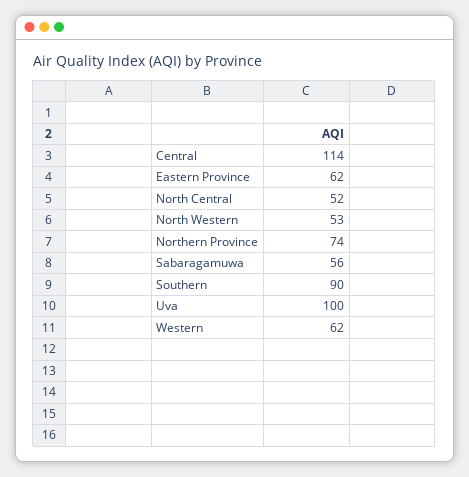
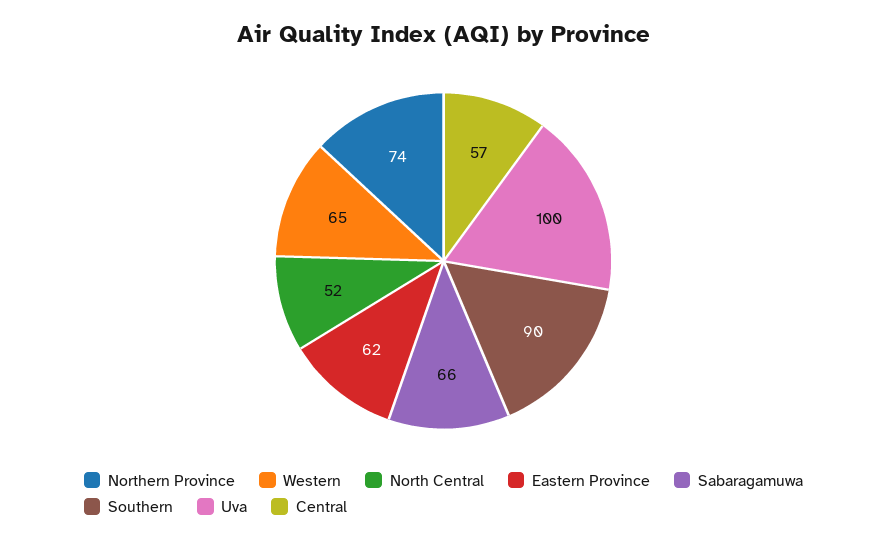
Central: 114 -> 57
North Western: 53 -> none
Sabaragamuwa: 56 -> 66
Western: 62 -> 65

